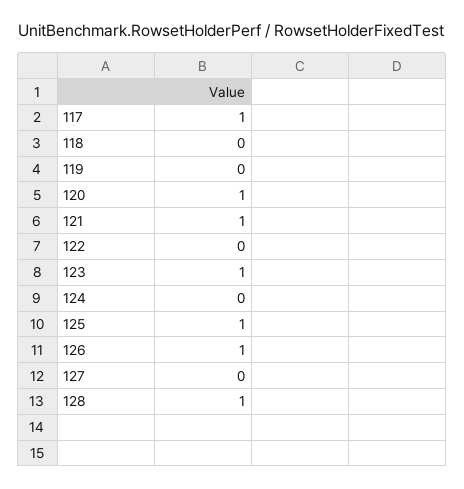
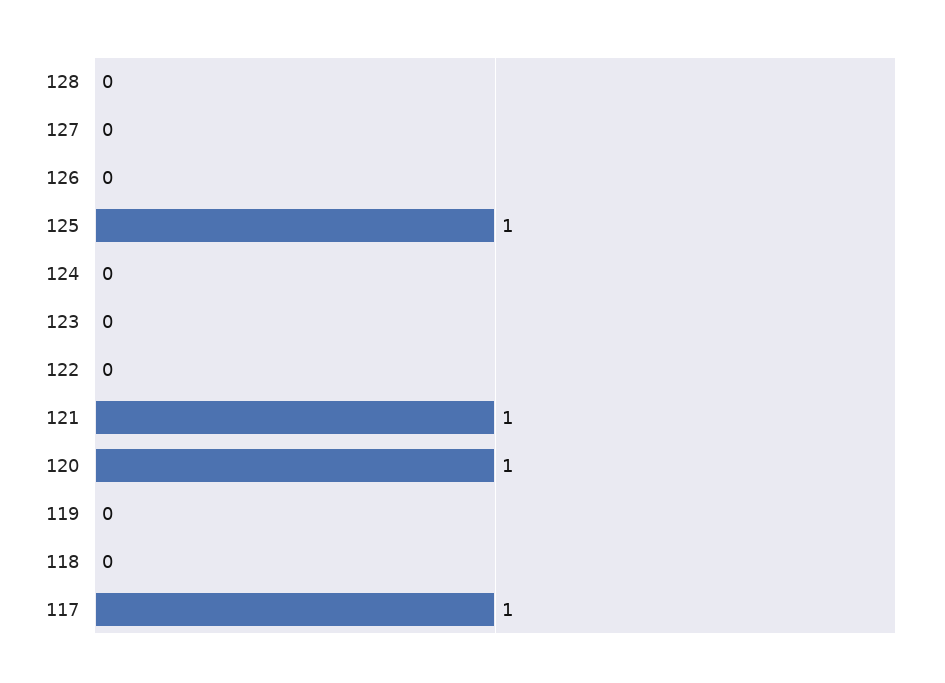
123: 1 -> 0
126: 1 -> 0
128: 1 -> 0

